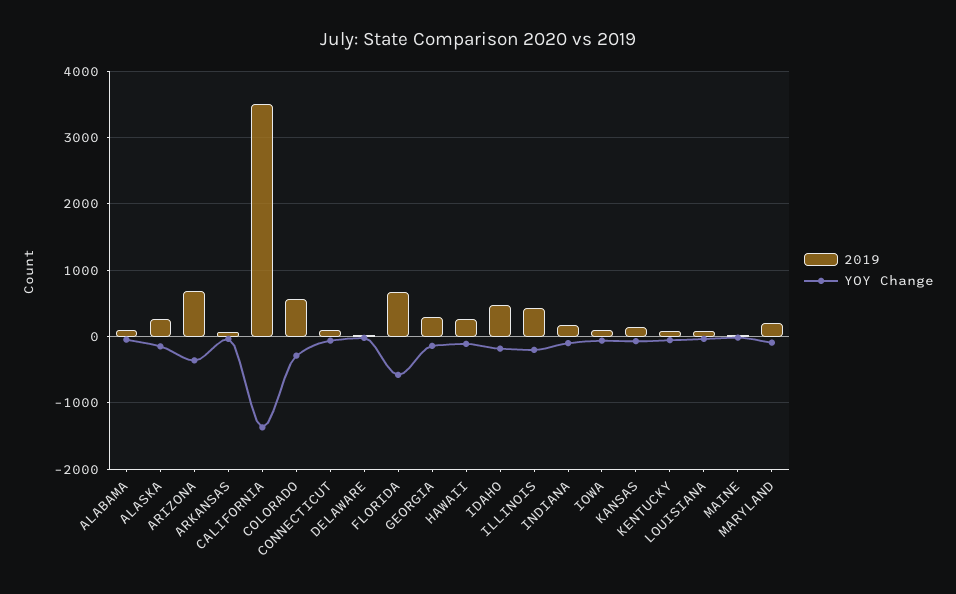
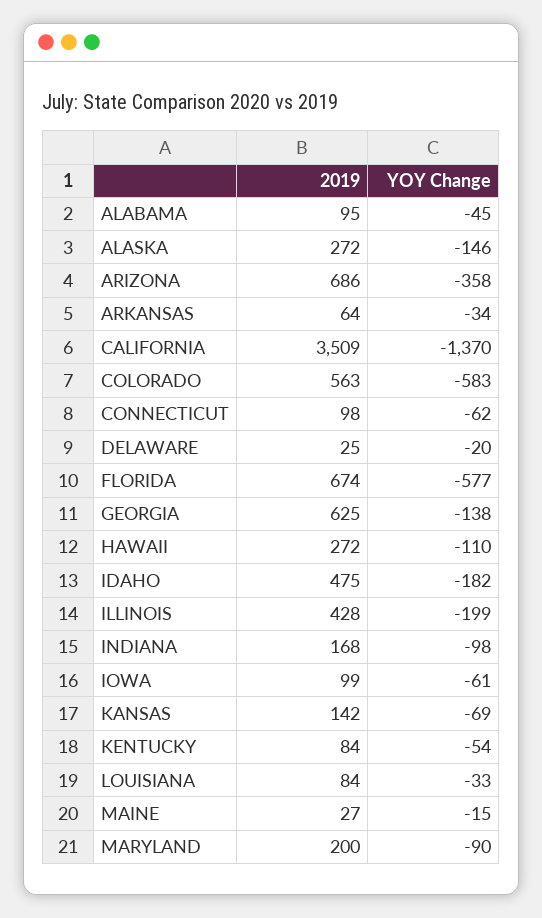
YOY Change, COLORADO: -300 -> -583
2019, GEORGIA: 300 -> 625

